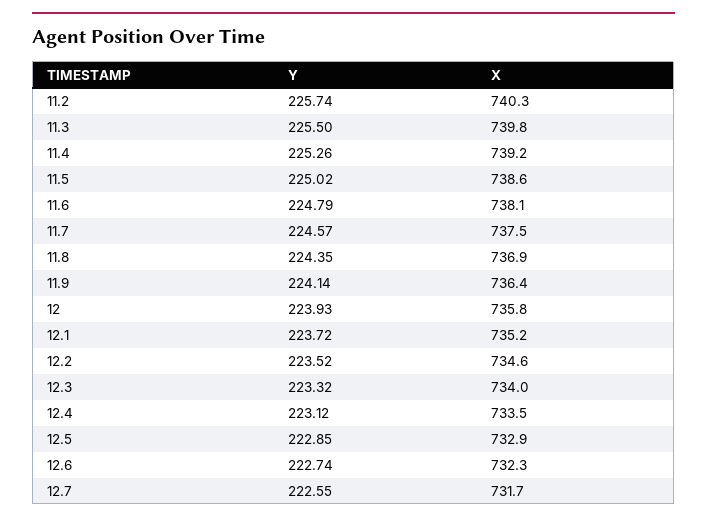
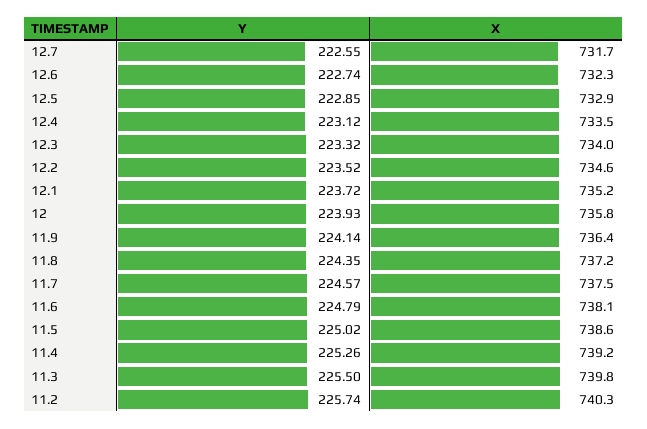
X, 11.8: 736.9 -> 737.2

